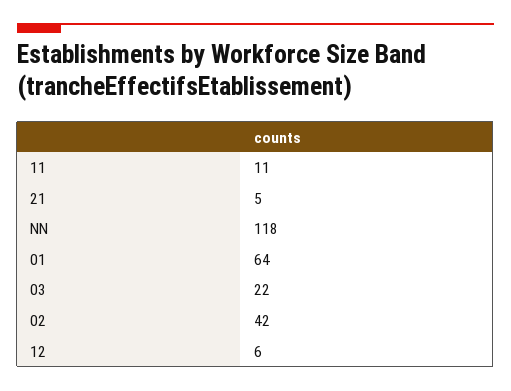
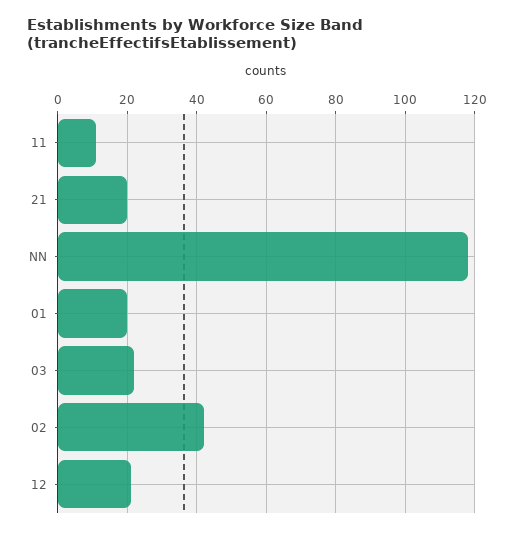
21: 5 -> 20
01: 64 -> 20
12: 6 -> 20

